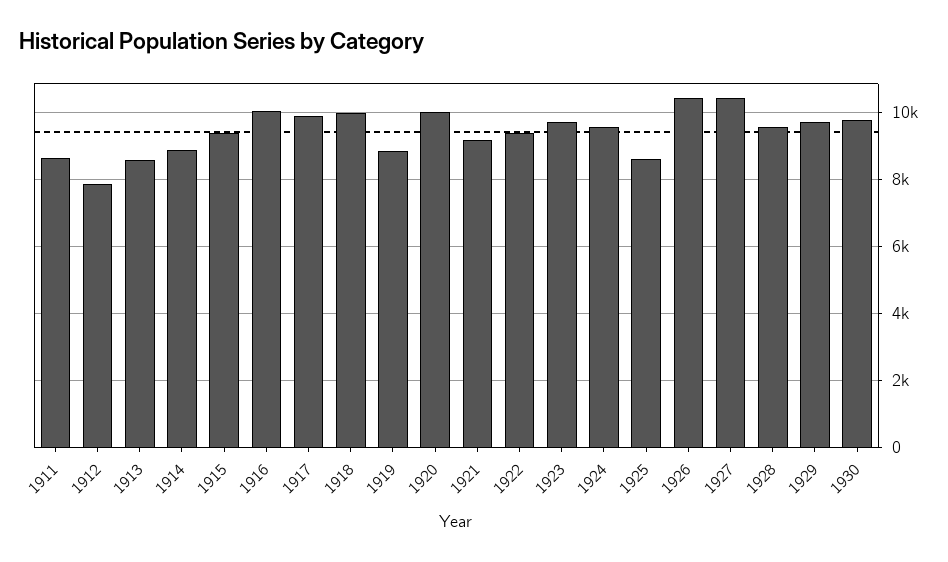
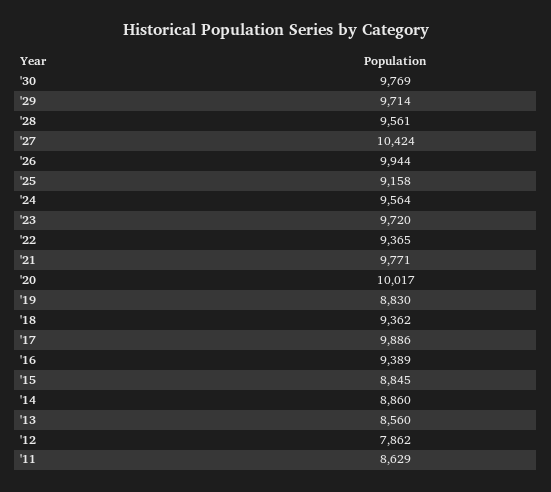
1915: 9400 -> 8845
1916: 10000 -> 9389
1918: 10000 -> 9362
1921: 9200 -> 9771
1925: 8600 -> 9158
1926: 10400 -> 9944

